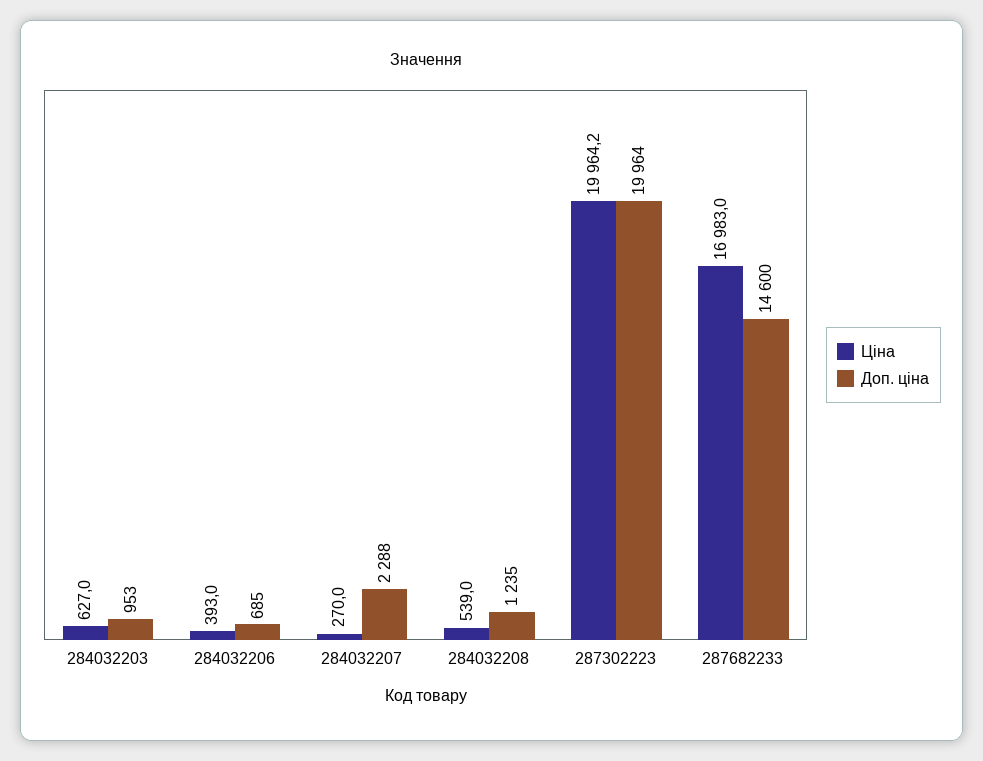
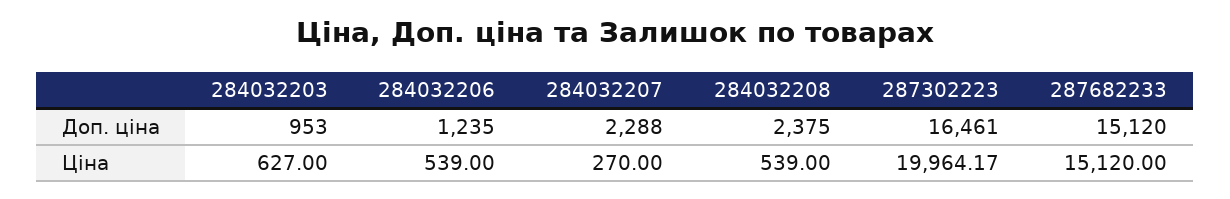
Ціна, 284032206: 393 -> 539
Доп. ціна, 284032206: 685 -> 1235
Доп. ціна, 284032208: 1235 -> 2375
Доп. ціна, 287302223: 19964 -> 16461
Ціна, 287682233: 16983 -> 15120
Доп. ціна, 287682233: 14600 -> 15120

